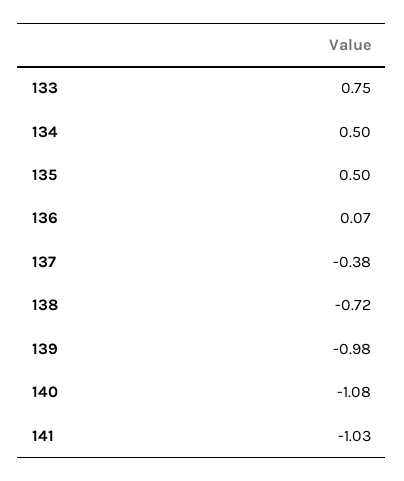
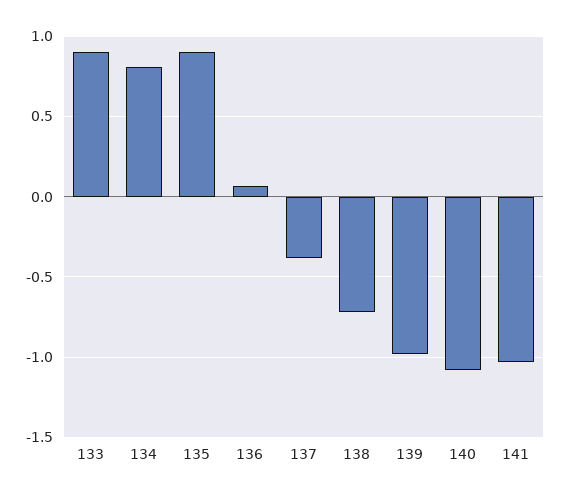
133: 0.75 -> 0.9
134: 0.5 -> 0.8
135: 0.5 -> 0.9

